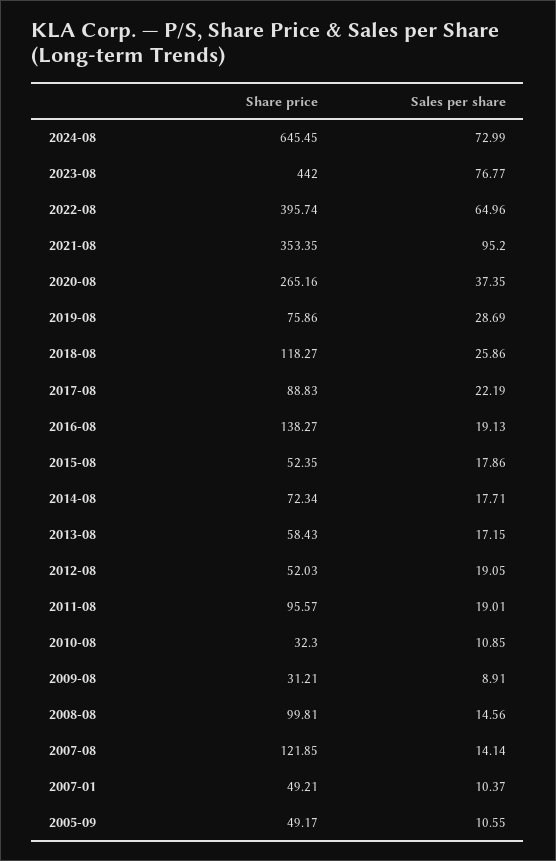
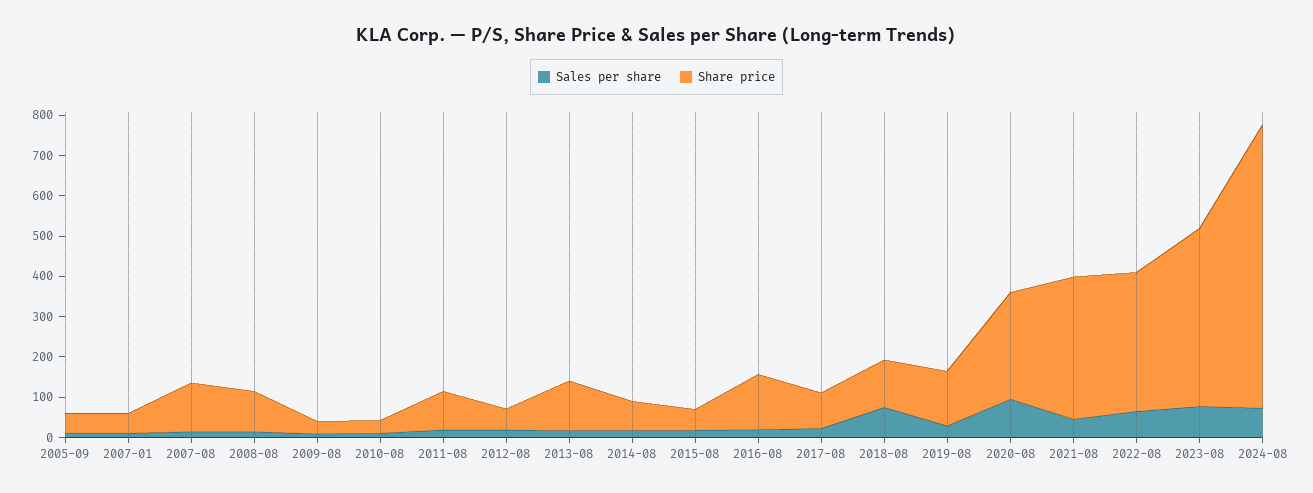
Share price, 2024-08: 645.45 -> 700
Share price, 2022-08: 395.74 -> 340
Sales per share, 2021-08: 95.2 -> 40
Sales per share, 2020-08: 37.35 -> 100
Share price, 2019-08: 75.86 -> 140
Sales per share, 2018-08: 25.86 -> 80
Share price, 2013-08: 58.43 -> 120

